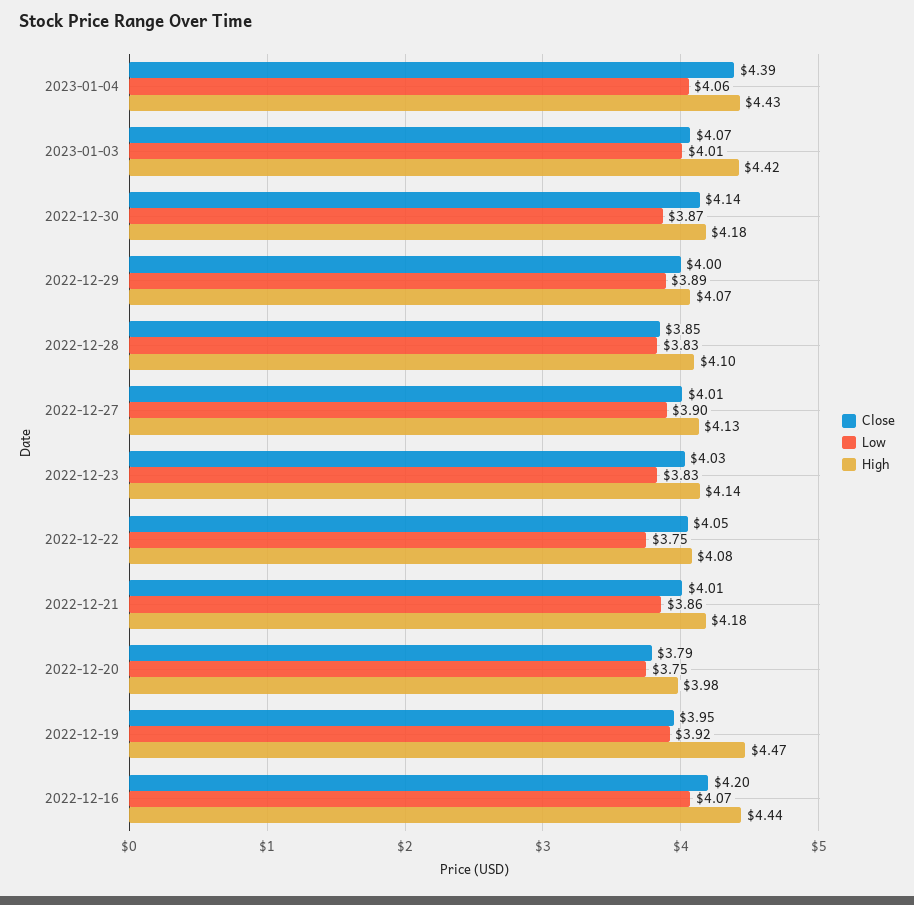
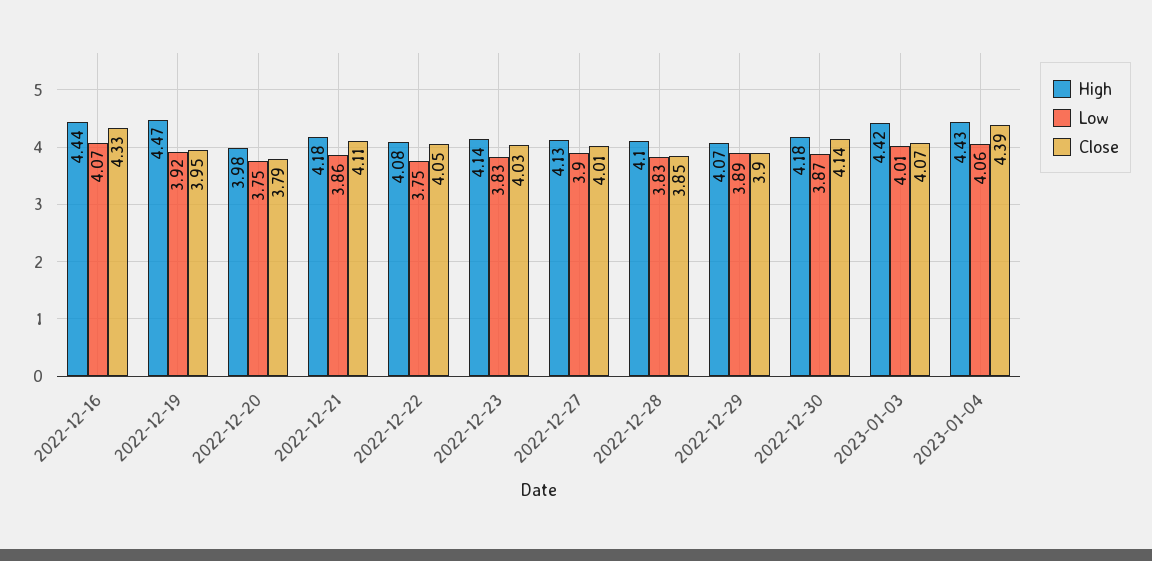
Close, 2022-12-29: 4 -> 3.9
Close, 2022-12-21: 4.01 -> 4.11
Close, 2022-12-16: 4.2 -> 4.33

